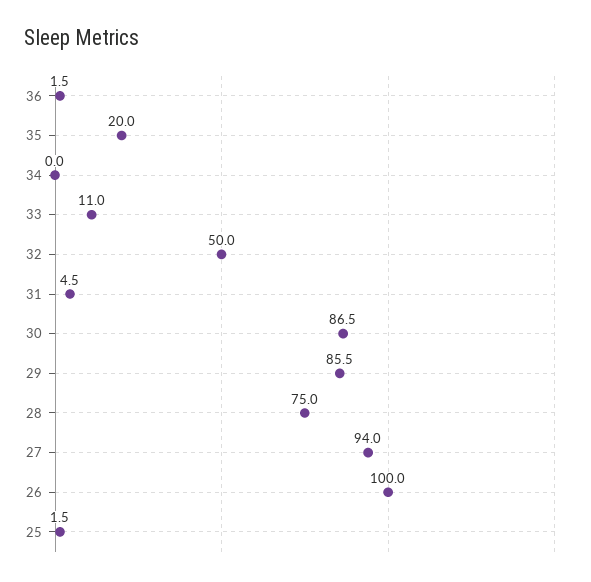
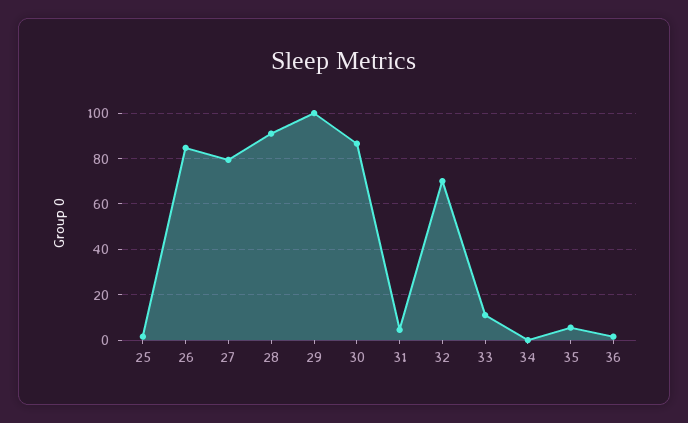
35: 20 -> 5
32: 50 -> 70
29: 85.5 -> 100
28: 75 -> 90
27: 94 -> 80
26: 100 -> 85

